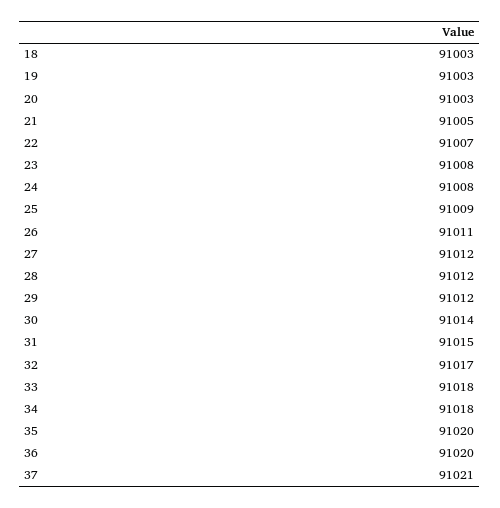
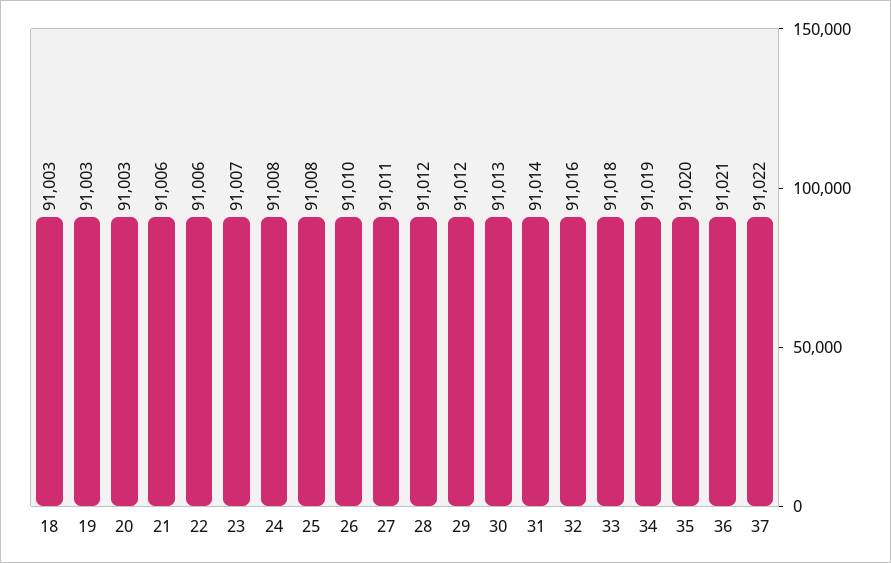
21: 91005 -> 91006
22: 91007 -> 91006
23: 91008 -> 91007
25: 91009 -> 91008
26: 91011 -> 91010
27: 91012 -> 91011
30: 91014 -> 91013
31: 91015 -> 91014
32: 91017 -> 91016
34: 91018 -> 91019
36: 91020 -> 91021
37: 91021 -> 91022

